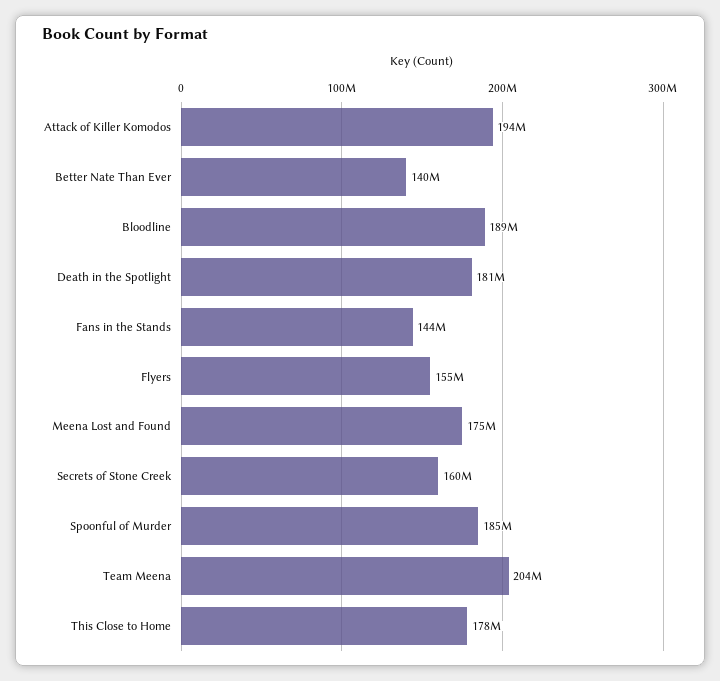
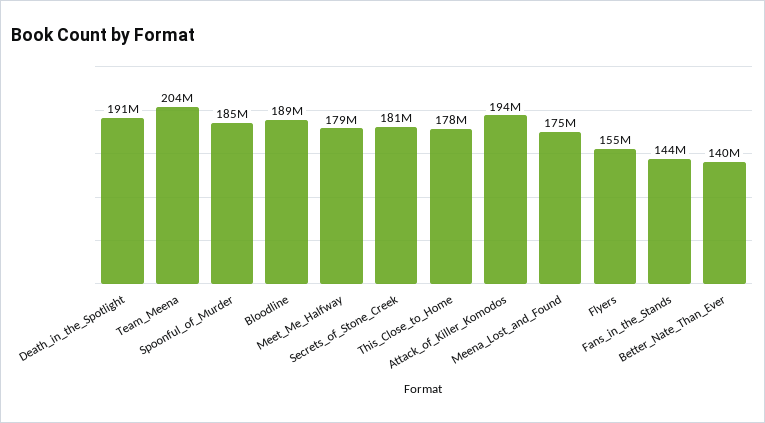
Death in the Spotlight: 181000000 -> 191000000
Secrets of Stone Creek: 160000000 -> 181000000
Meet_Me_Halfway: none -> 179000000

